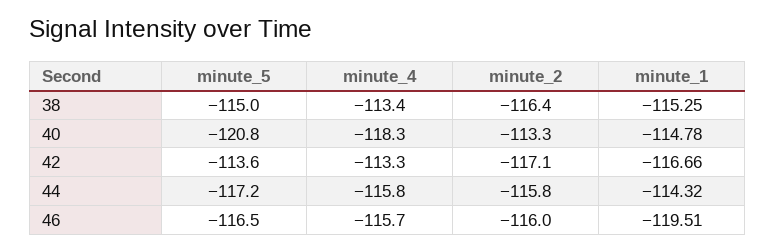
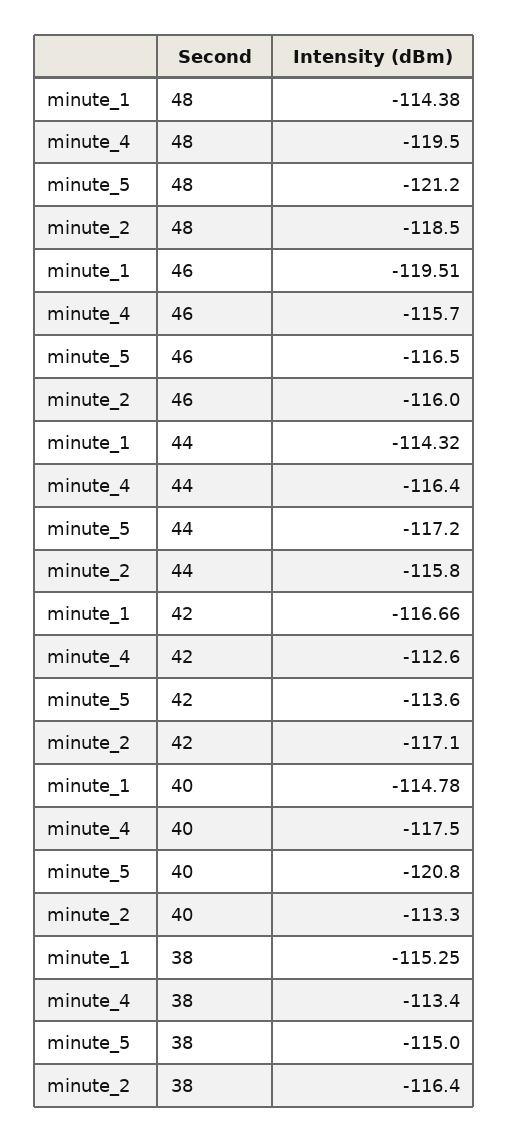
minute_4, 40: -118.3 -> -117.5
minute_4, 42: -113.3 -> -112.6
minute_4, 44: -115.8 -> -116.4
minute_1, 48: none -> -114.38
minute_4, 48: none -> -119.5
minute_5, 48: none -> -121.2
minute_2, 48: none -> -118.5

